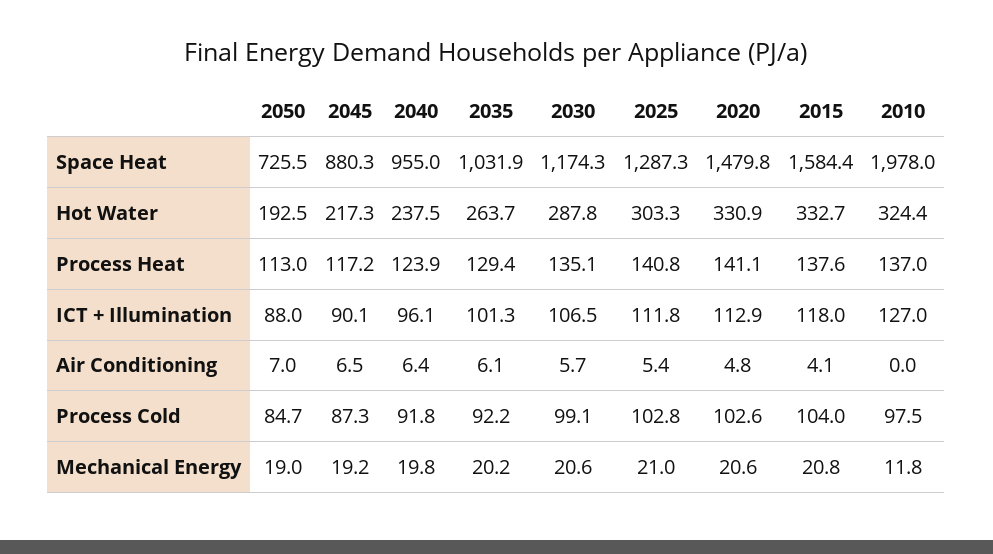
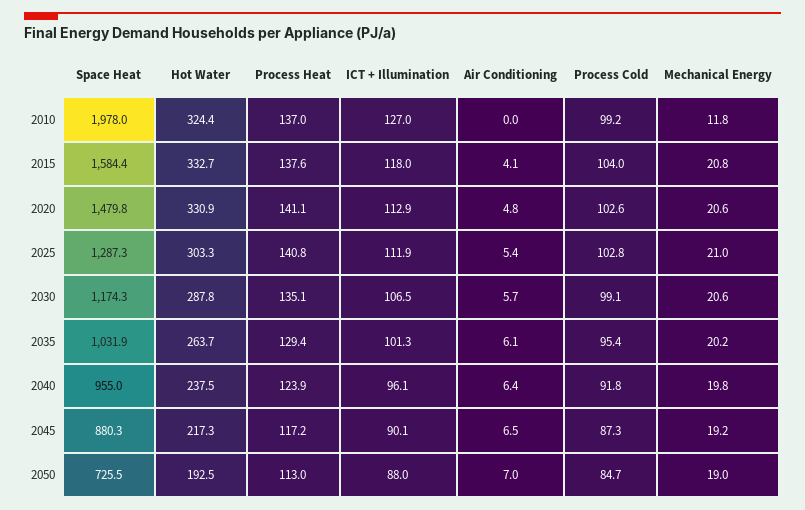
2025, ICT + Illumination: 111.8 -> 111.9
2035, Process Cold: 92.2 -> 95.4
2010, Process Cold: 97.5 -> 99.2

